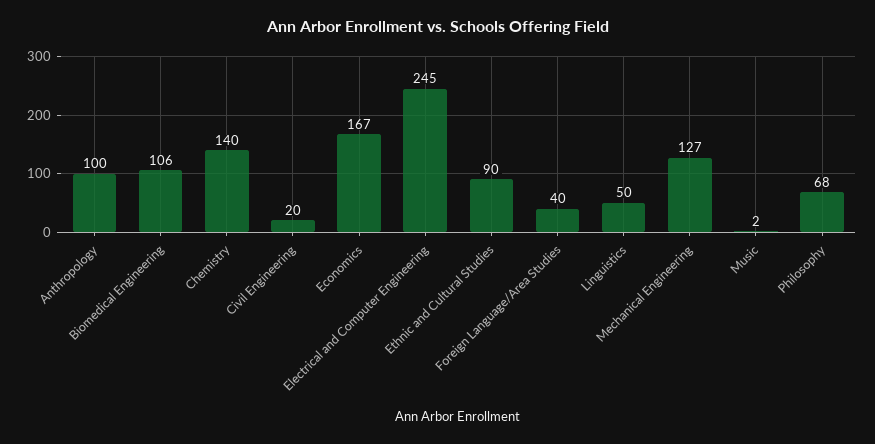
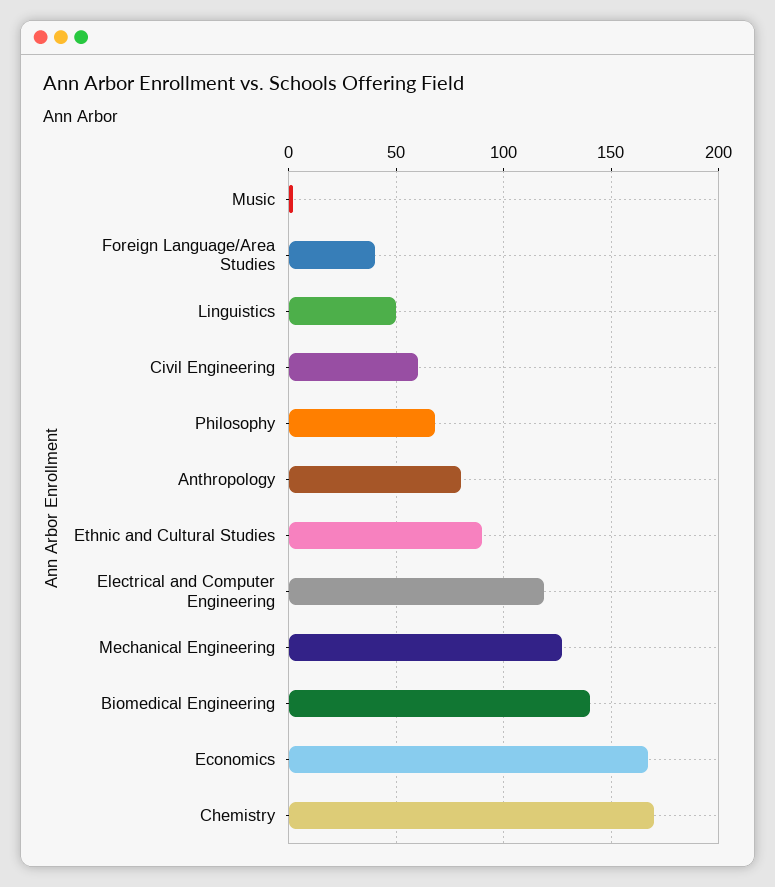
Anthropology: 100 -> 80
Biomedical Engineering: 106 -> 140
Chemistry: 140 -> 170
Civil Engineering: 20 -> 60
Electrical and Computer Engineering: 245 -> 120

